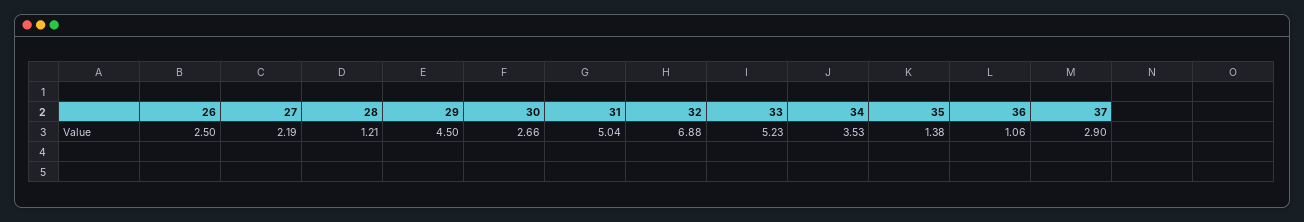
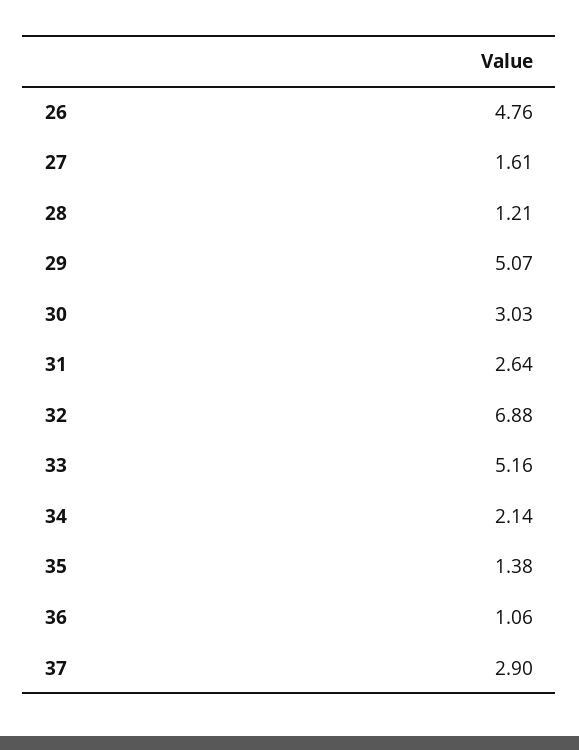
26: 2.5 -> 4.76
27: 2.19 -> 1.61
29: 4.5 -> 5.07
30: 2.66 -> 3.03
31: 5.04 -> 2.64
33: 5.23 -> 5.16
34: 3.53 -> 2.14

